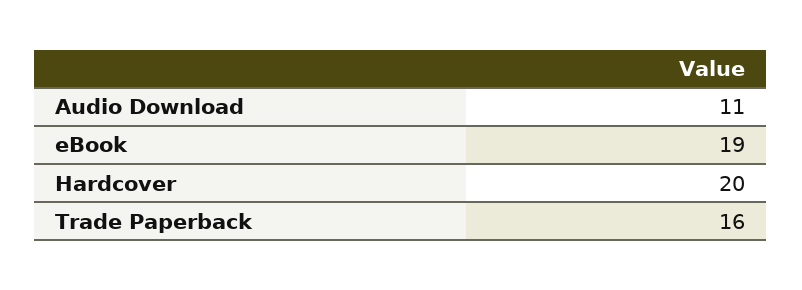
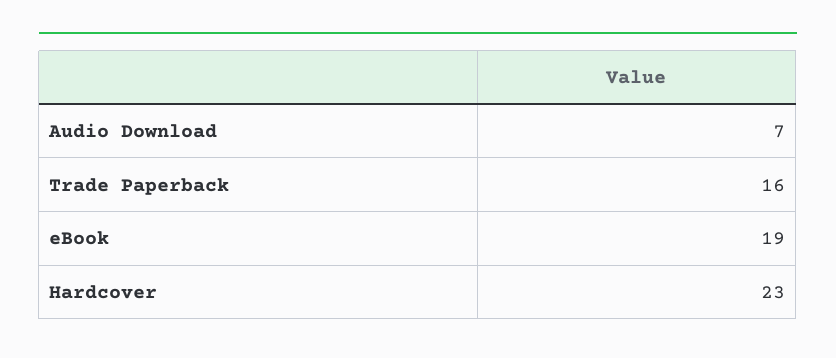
Audio Download: 11 -> 7
Hardcover: 20 -> 23

